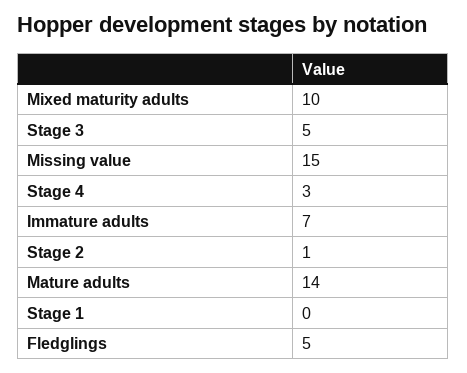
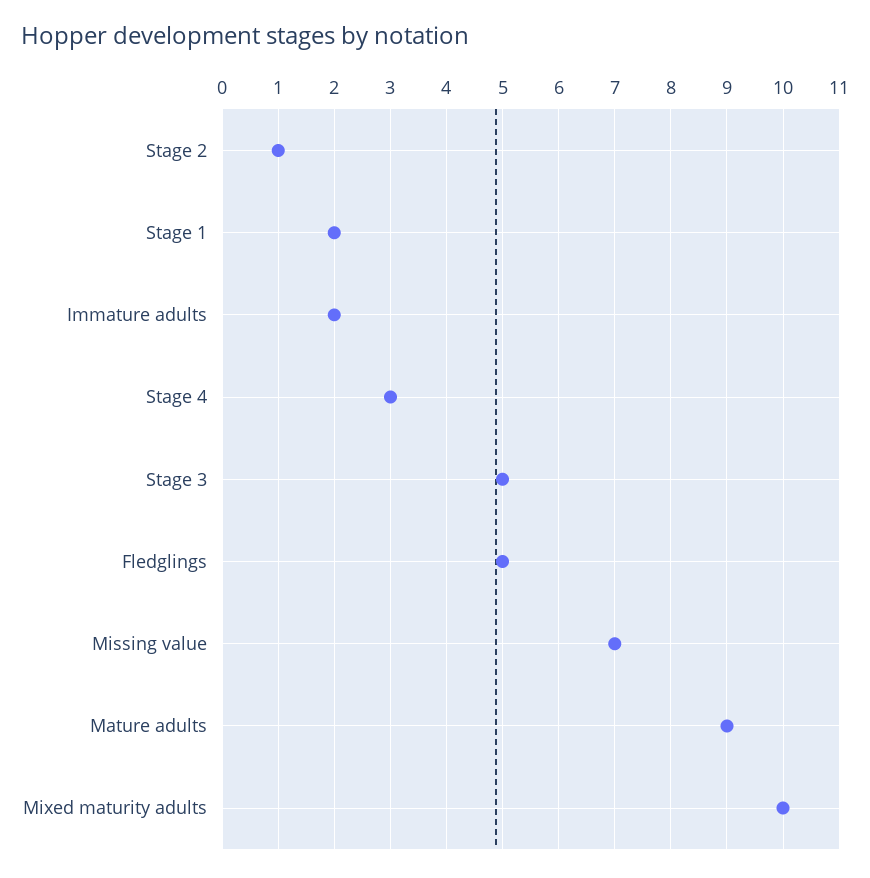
Missing value: 15 -> 7
Immature adults: 7 -> 2
Mature adults: 14 -> 9
Stage 1: 0 -> 2

